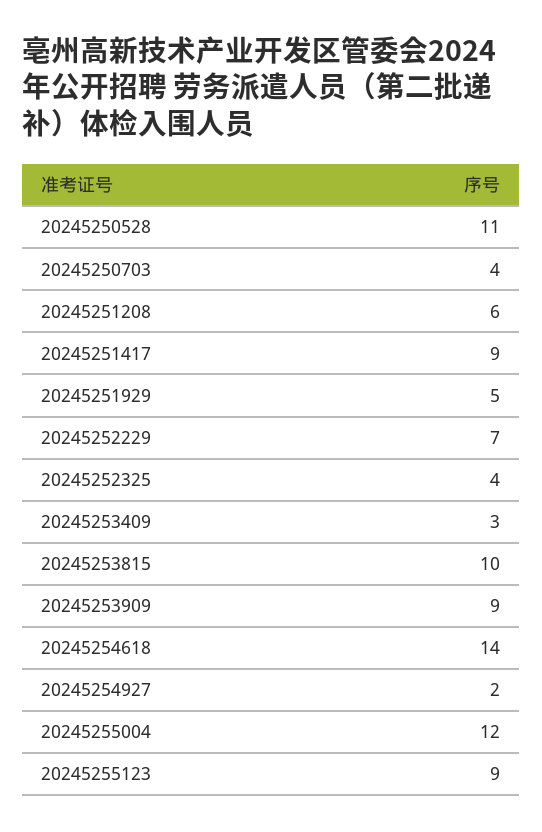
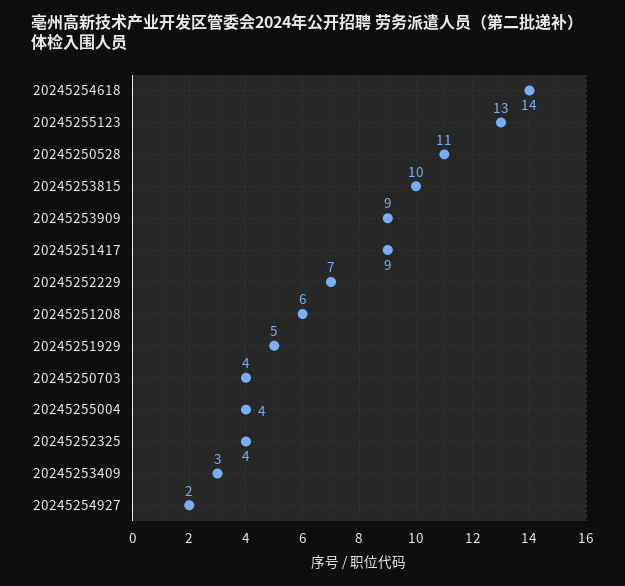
20245255004: 12 -> 4
20245255123: 9 -> 13

